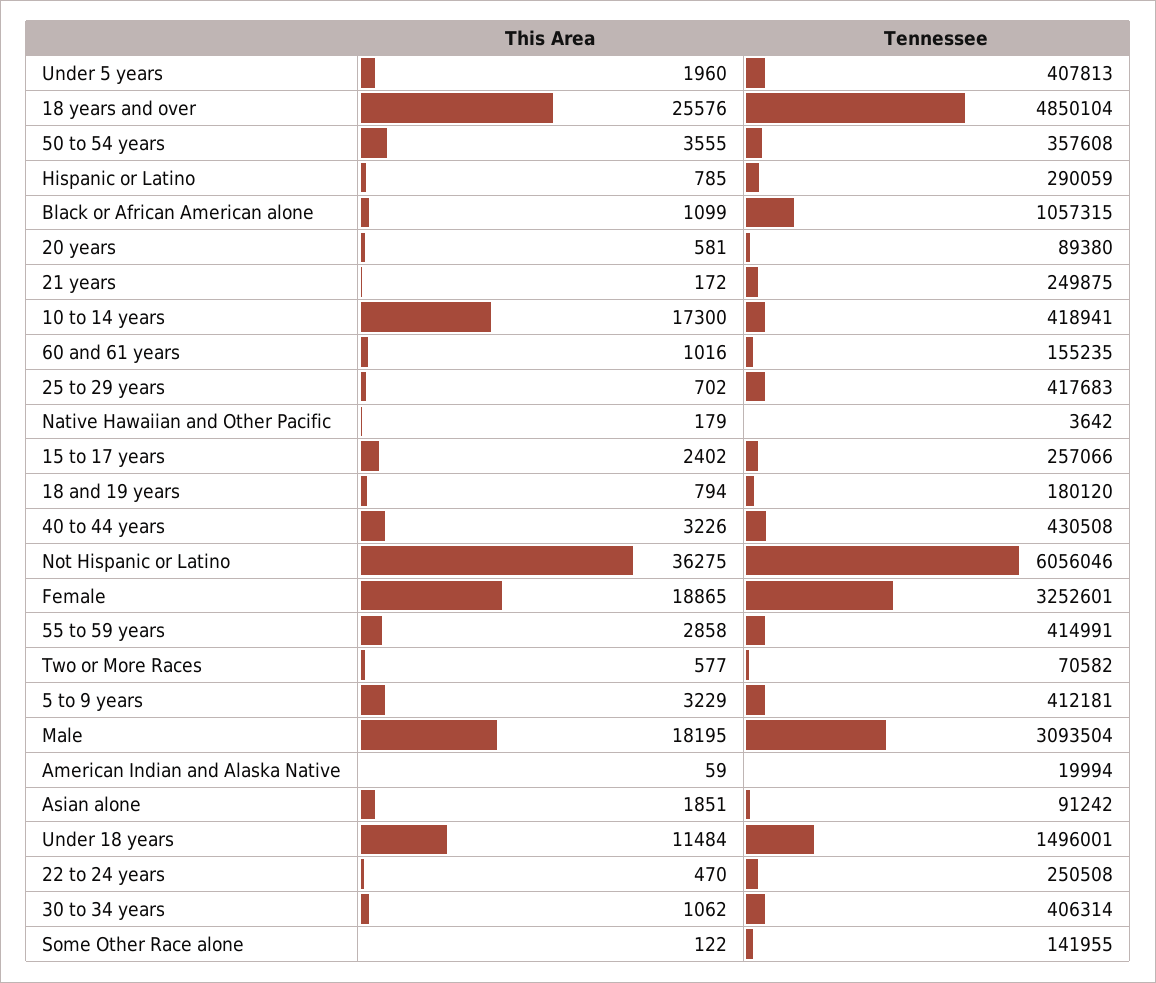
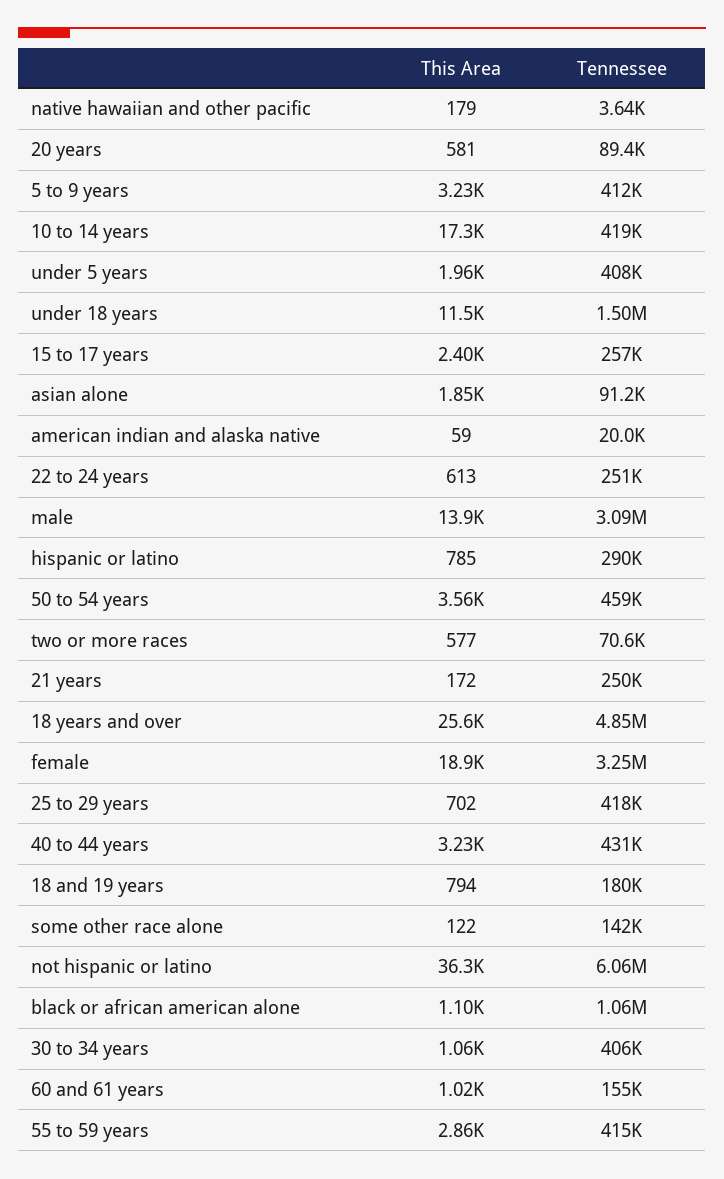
Tennessee, 50 to 54 years: 357608 -> 459000
This Area, Male: 18195 -> 13900
This Area, 22 to 24 years: 470 -> 613

